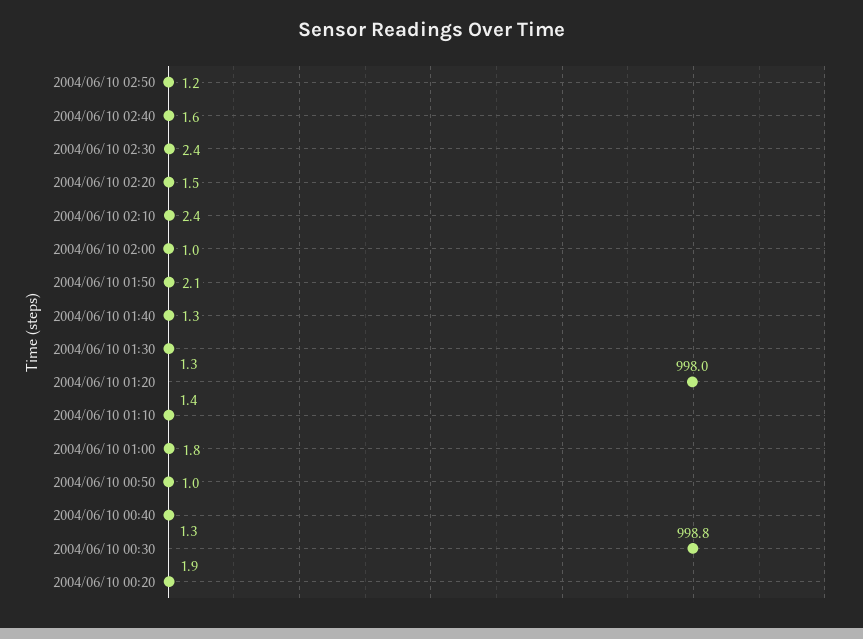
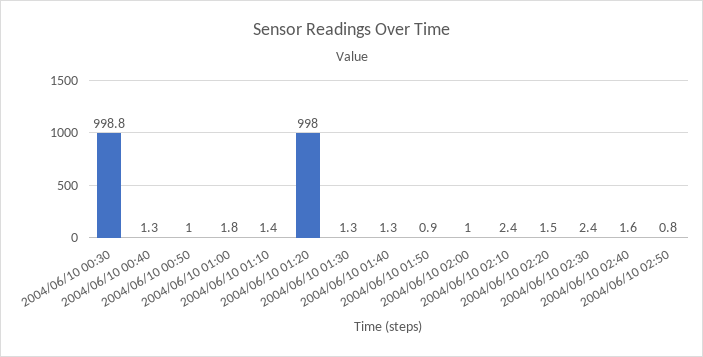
2004/06/10 02:50: 1.2 -> 0.8
2004/06/10 01:50: 2.1 -> 0.9
2004/06/10 00:20: 1.9 -> none

